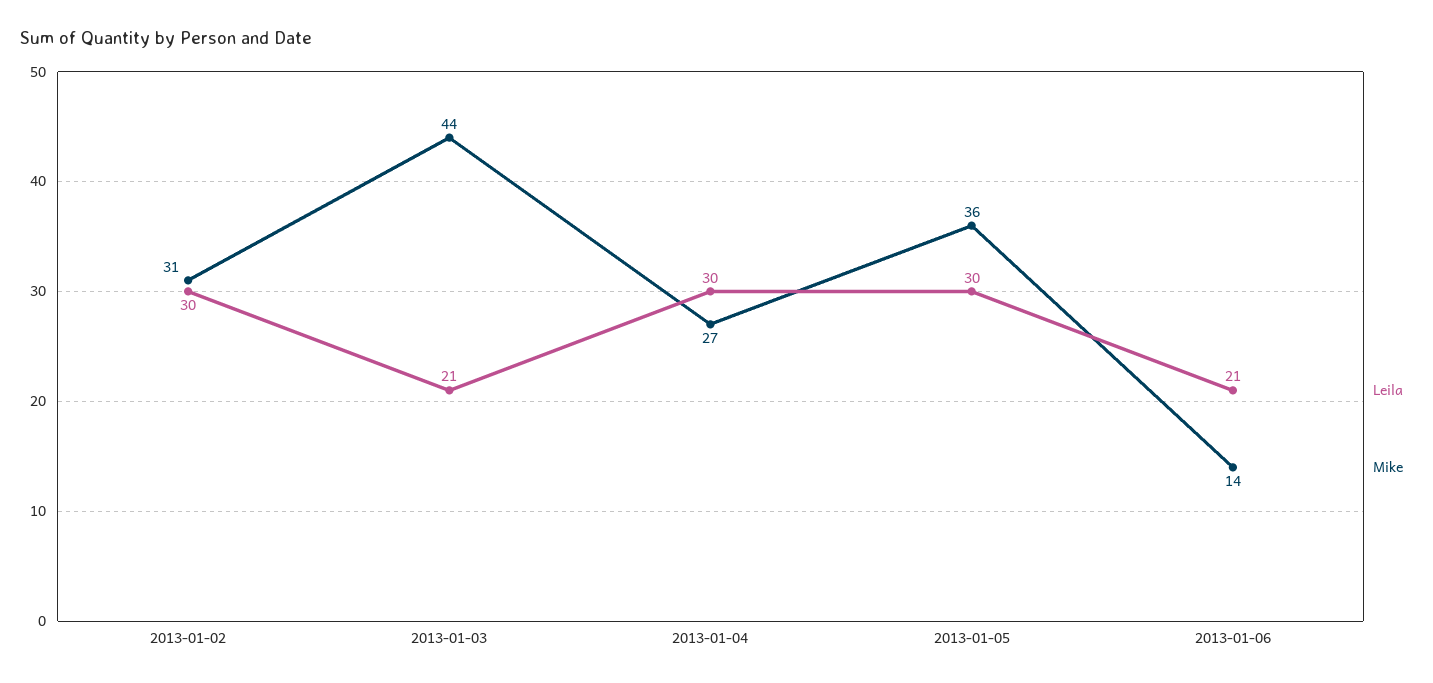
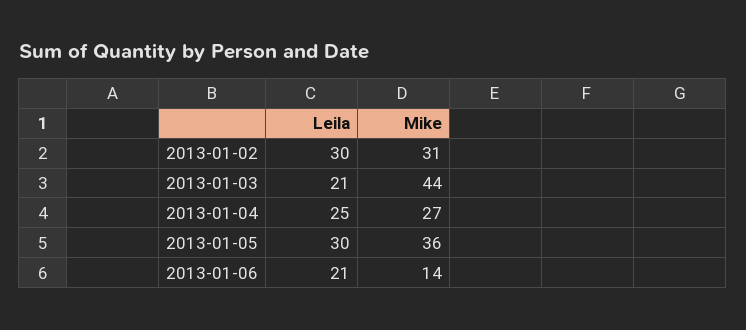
Leila, 2013-01-04: 30 -> 25

